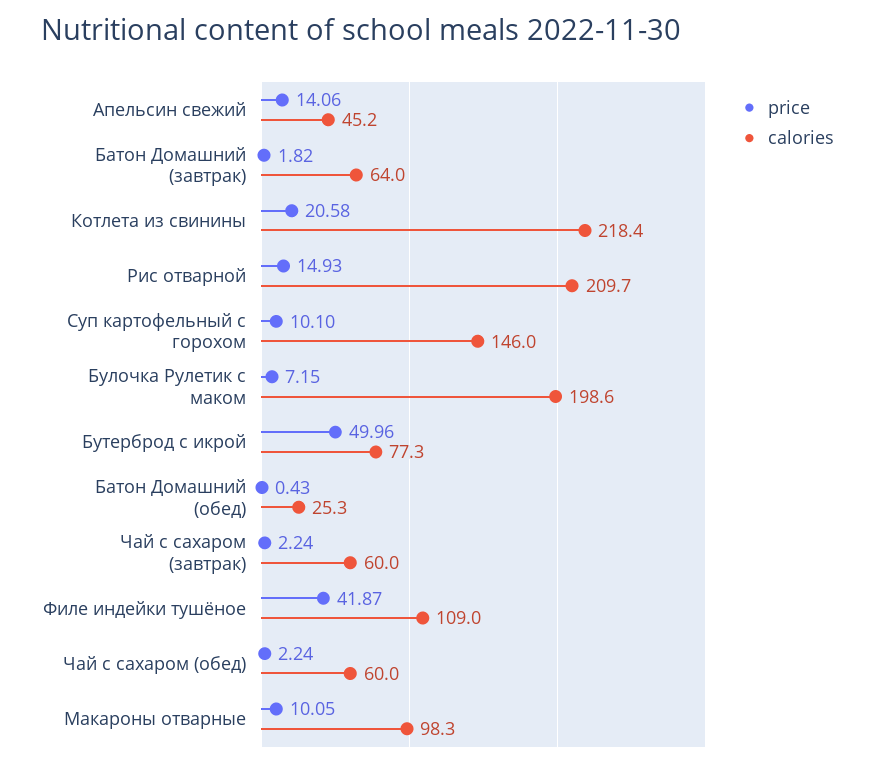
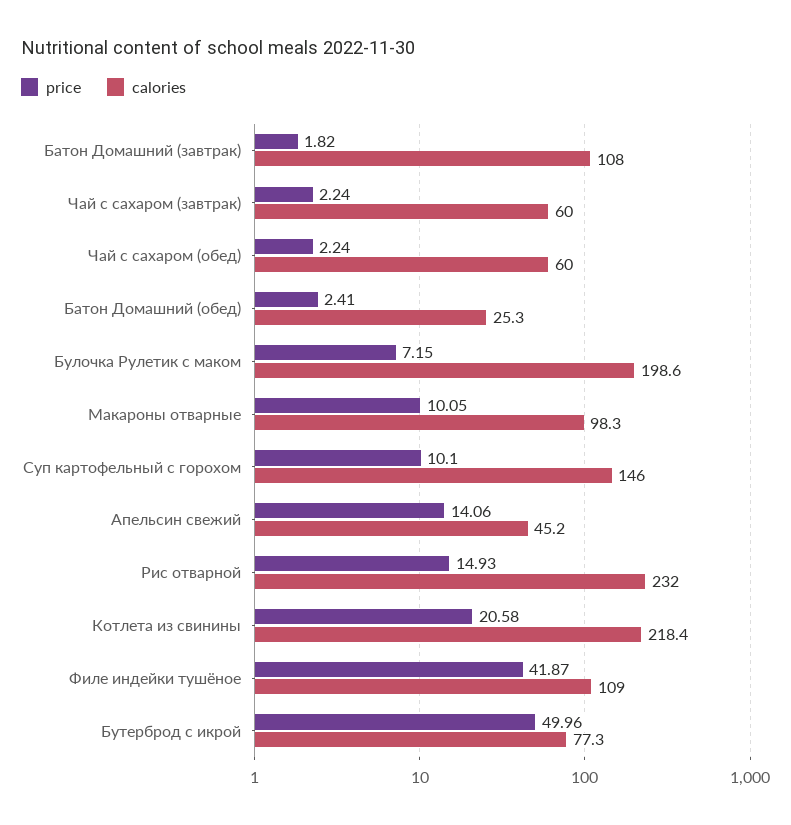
calories, Батон Домашний (завтрак): 64 -> 108
calories, Рис отварной: 209.7 -> 232
price, Батон Домашний (обед): 0.43 -> 2.41

